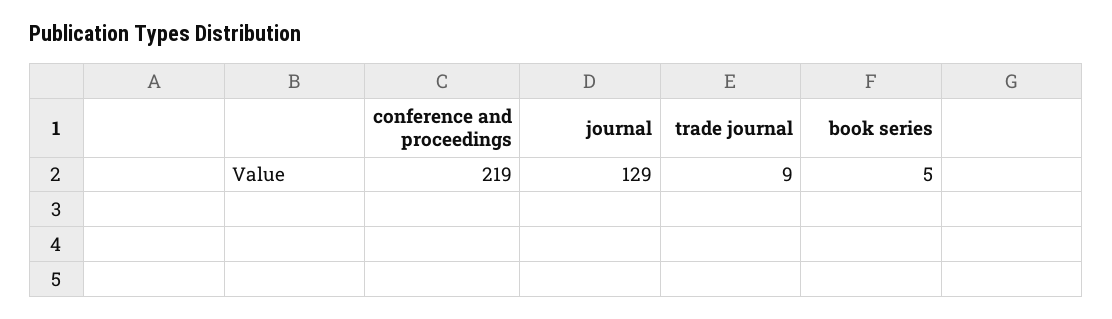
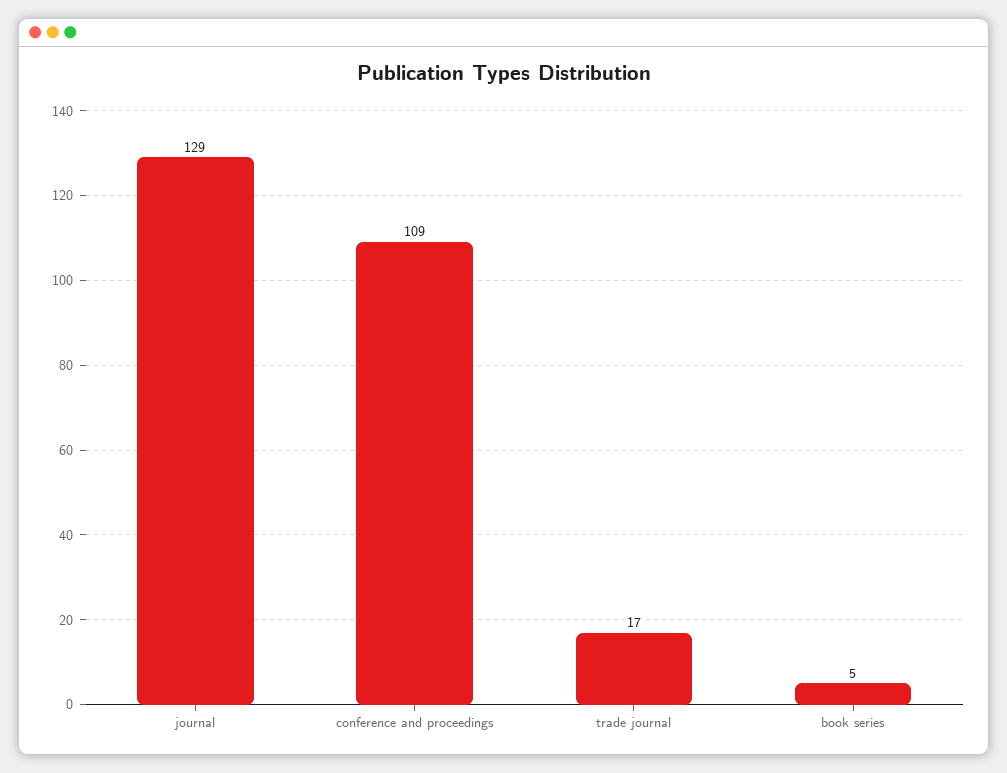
conference and proceedings: 219 -> 109
trade journal: 9 -> 17

